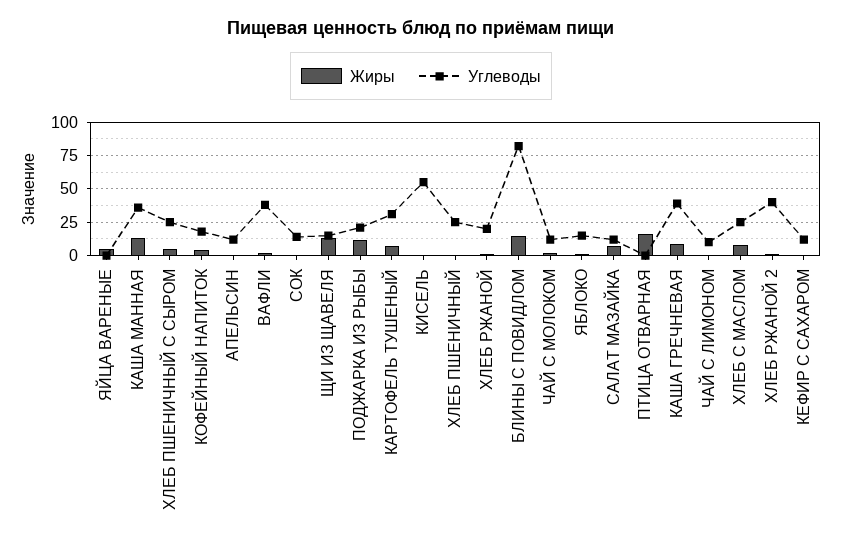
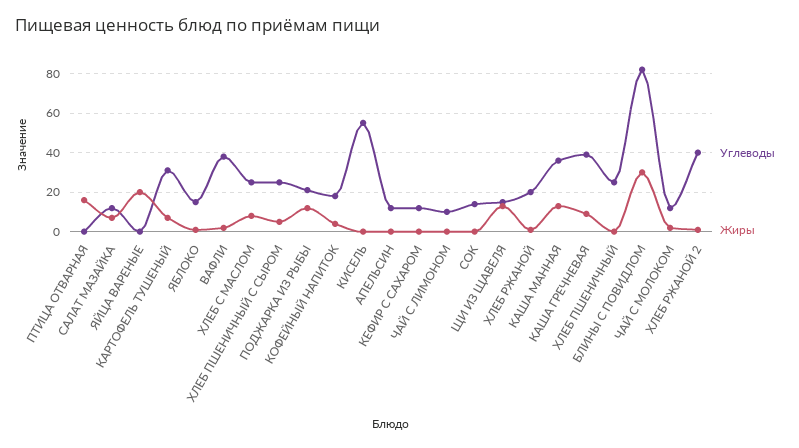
Жиры, ЯЙЦА ВАРЕНЫЕ: 5 -> 20
Жиры, БЛИНЫ С ПОВИДЛОМ: 15 -> 30

